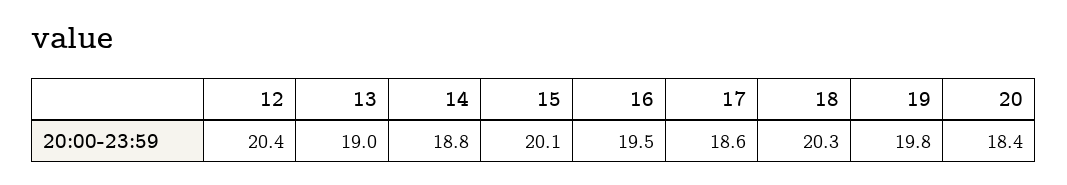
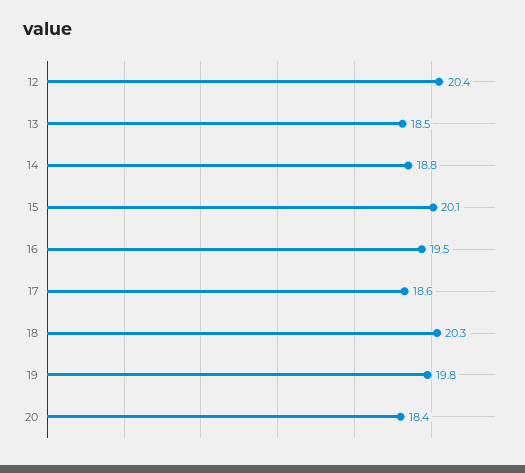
13: 19 -> 18.5

